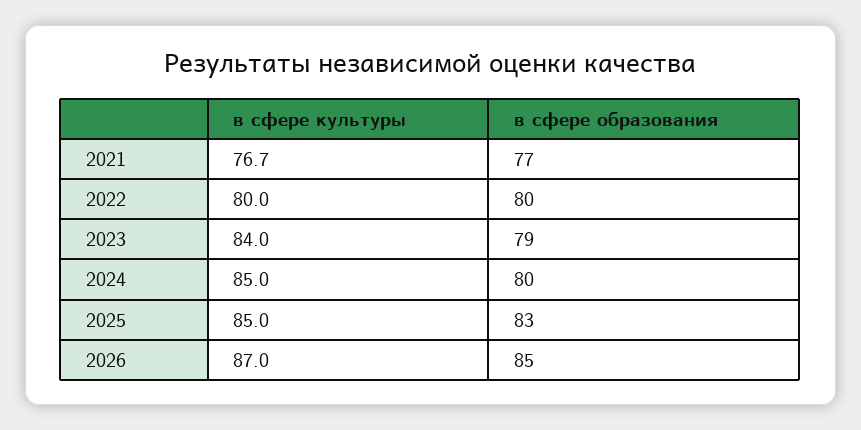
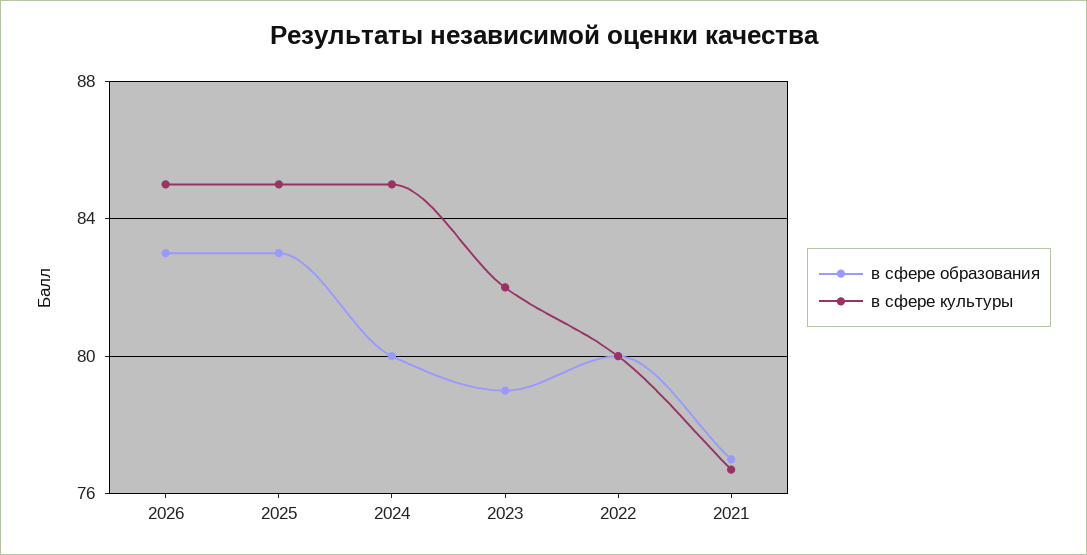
в сфере культуры, 2023: 84 -> 82
в сфере культуры, 2026: 87 -> 85
в сфере образования, 2026: 85 -> 83

